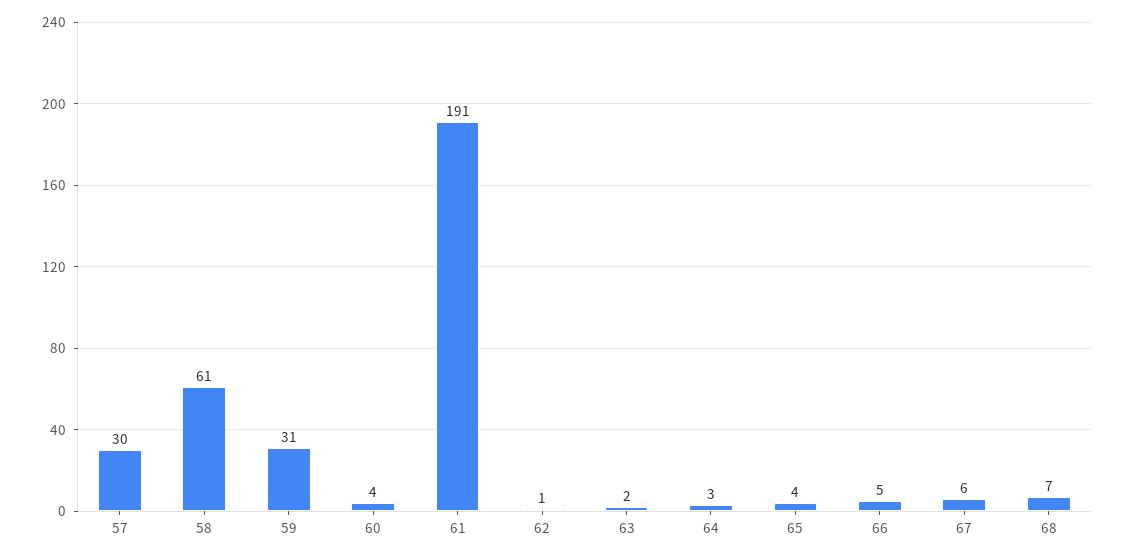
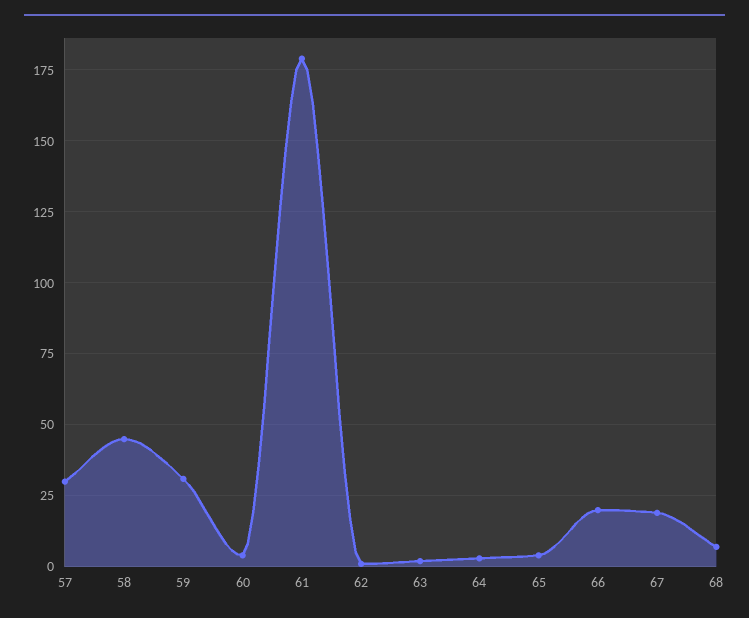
58: 61 -> 45
61: 191 -> 180
66: 5 -> 20
67: 6 -> 20

